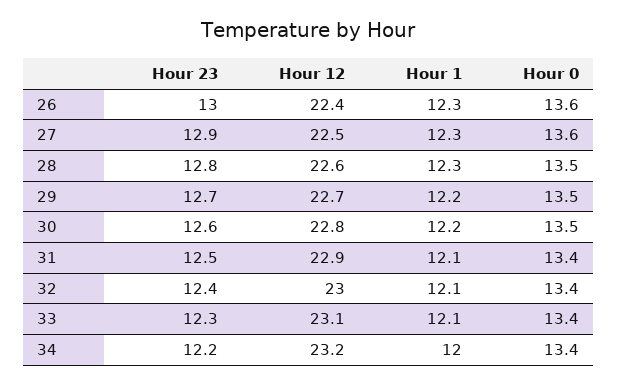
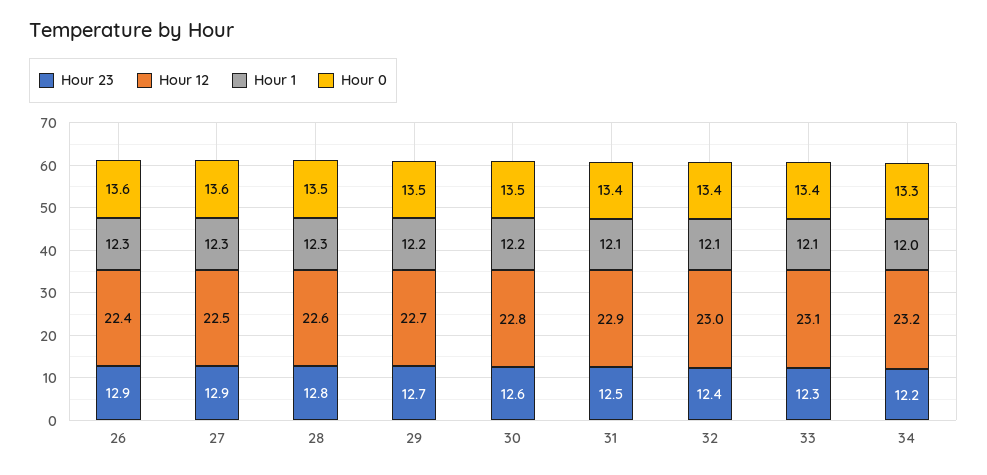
Hour 23, 26: 13 -> 12.9
Hour 0, 34: 13.4 -> 13.3

